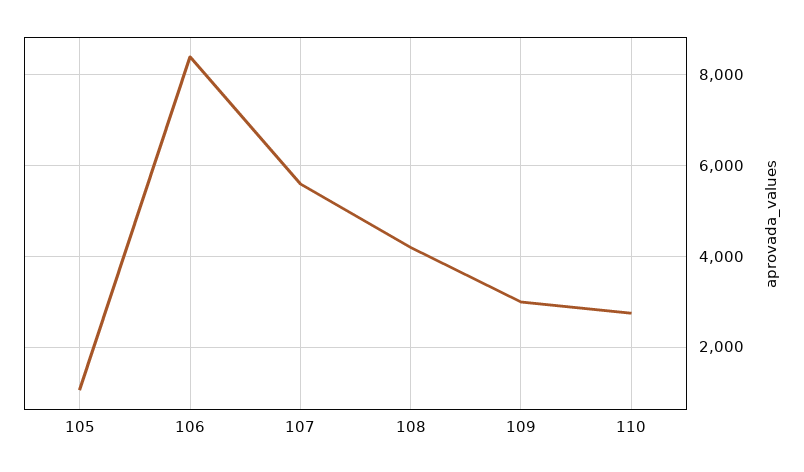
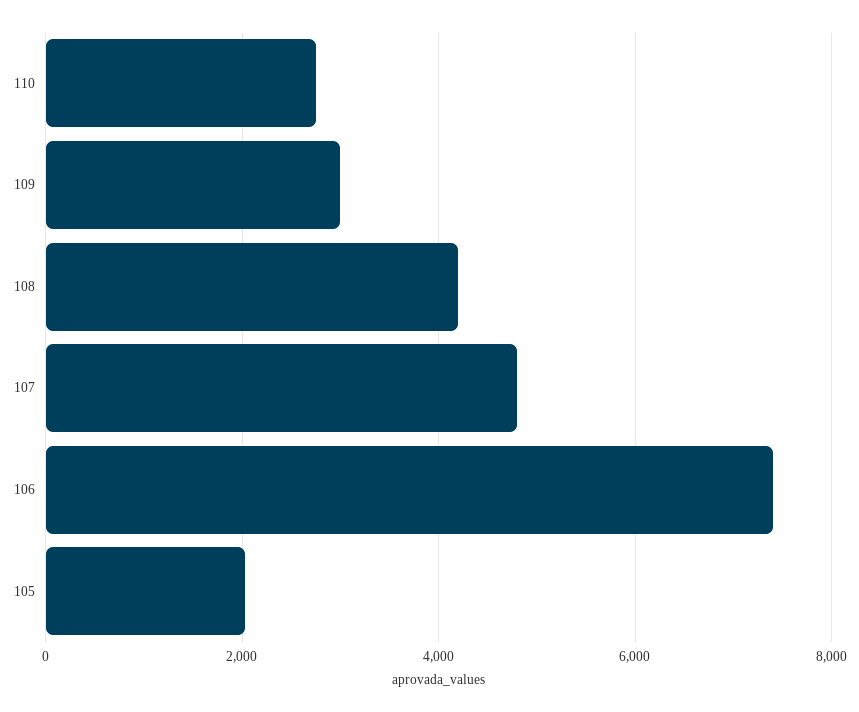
105: 1000 -> 2000
106: 8400 -> 7400
107: 5600 -> 4800

